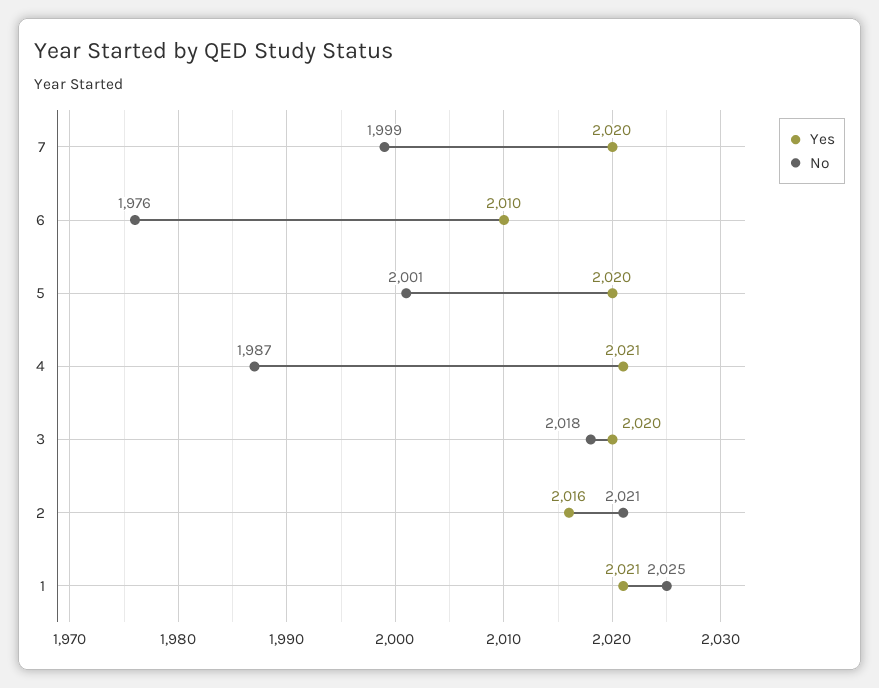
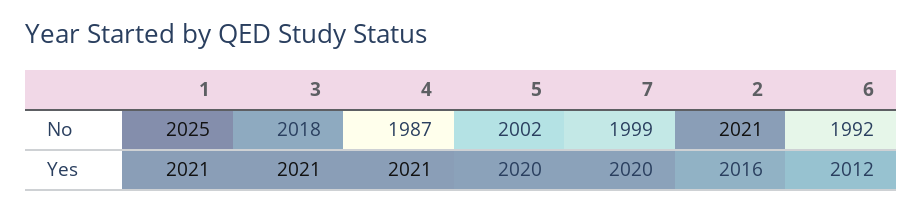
Yes, 6: 2010 -> 2012
No, 6: 1976 -> 1992
No, 5: 2001 -> 2002
Yes, 3: 2020 -> 2021

